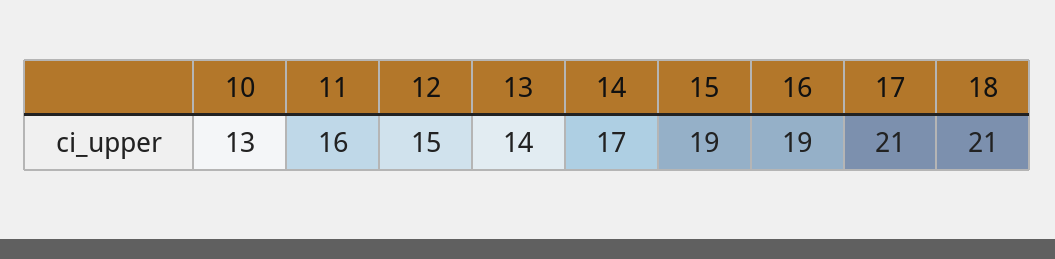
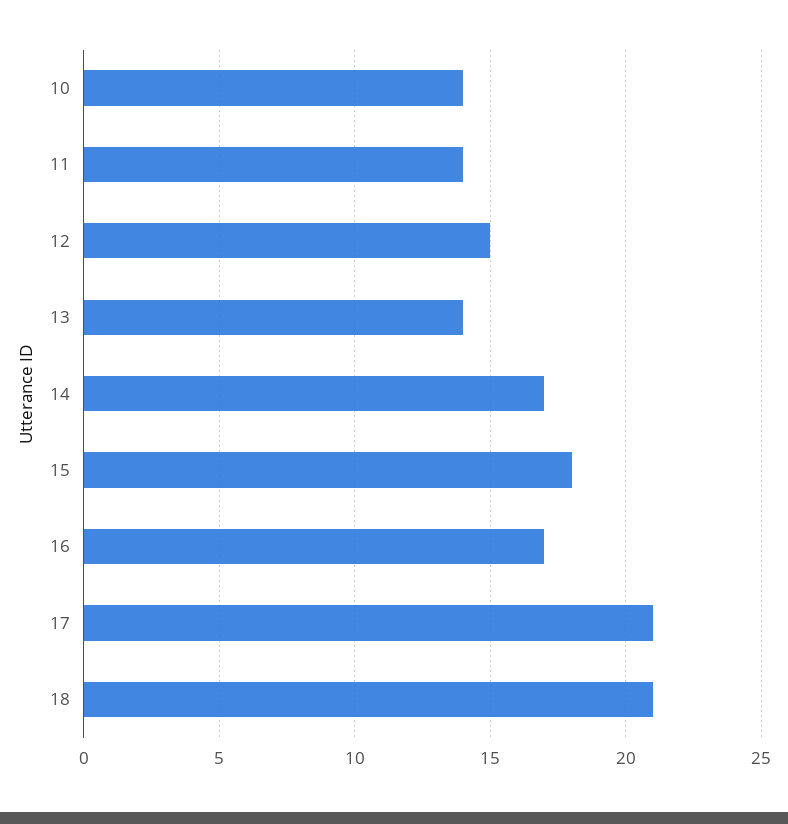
10: 13 -> 14
11: 16 -> 14
15: 19 -> 18
16: 19 -> 17

